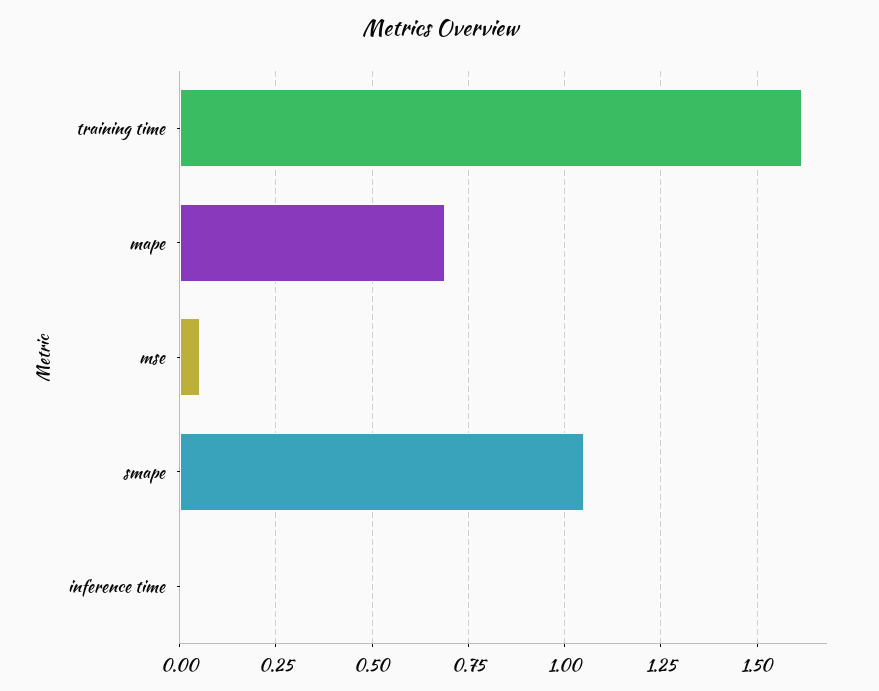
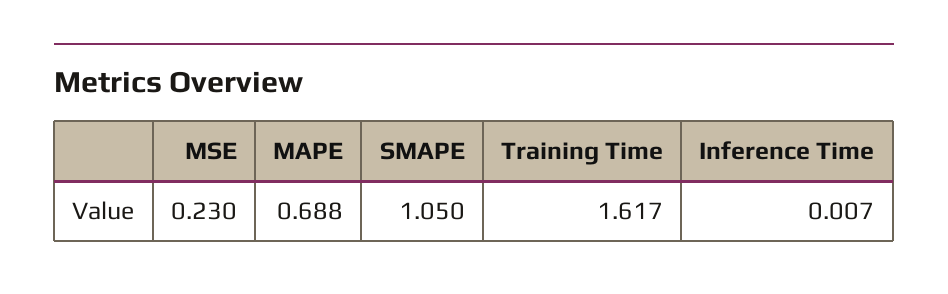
mse: 0.05 -> 0.23

